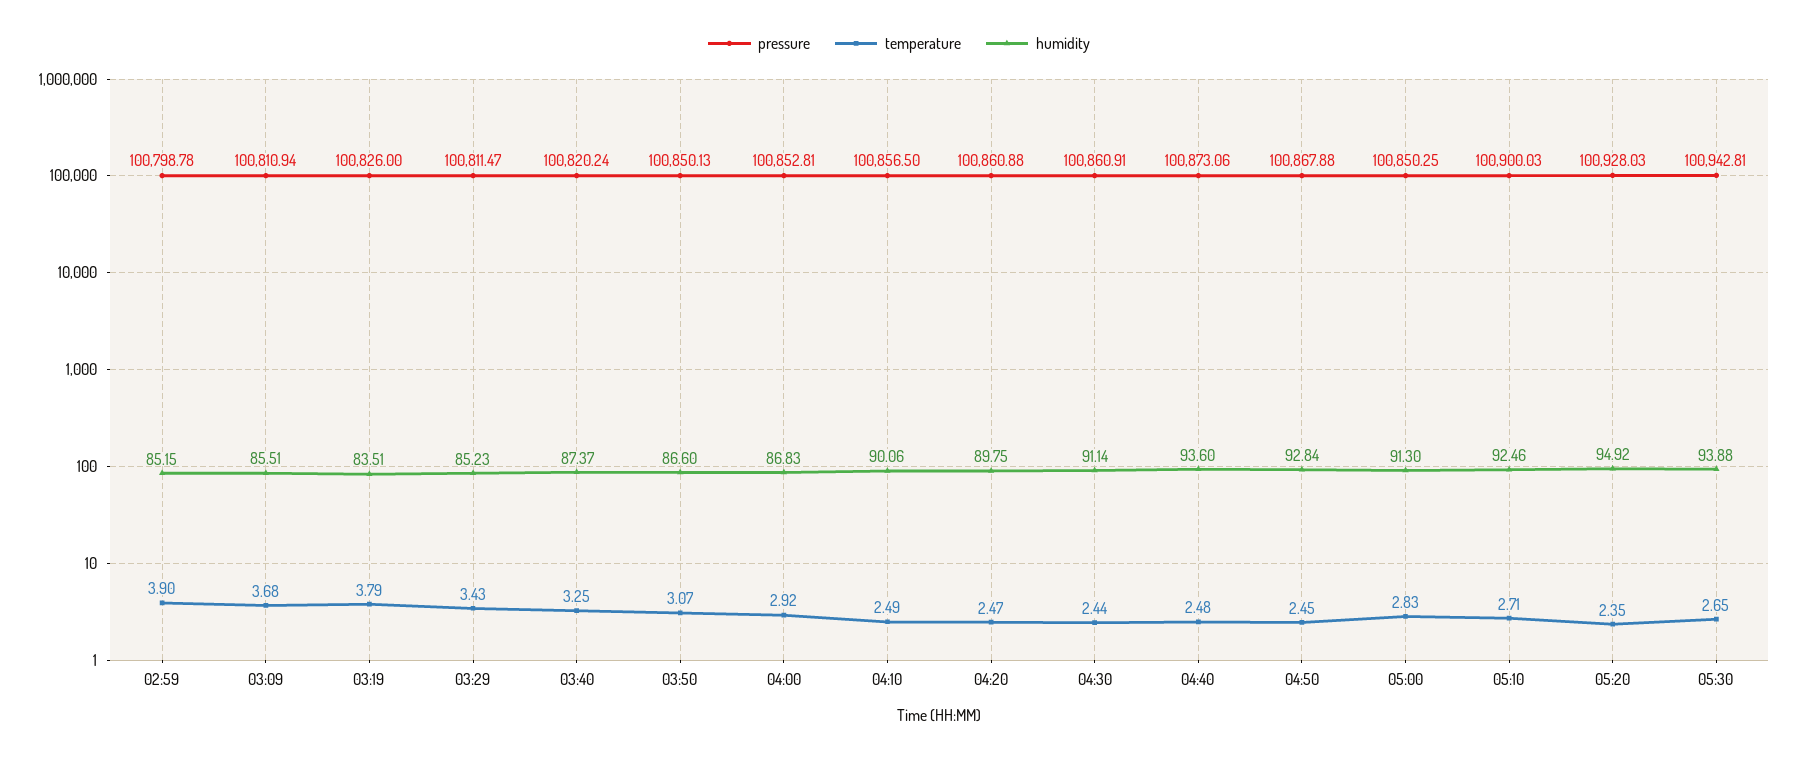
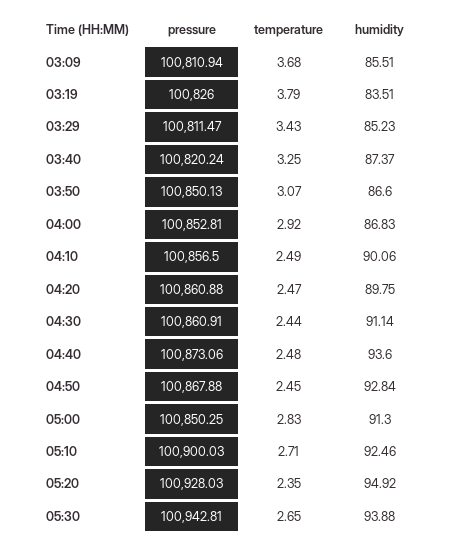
pressure, 02:59: 100798.78 -> none
temperature, 02:59: 3.9 -> none
humidity, 02:59: 85.15 -> none

